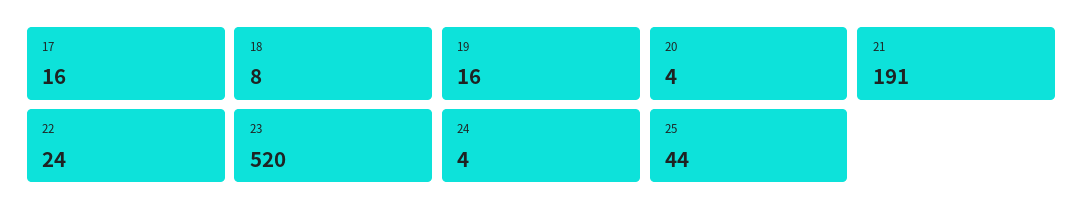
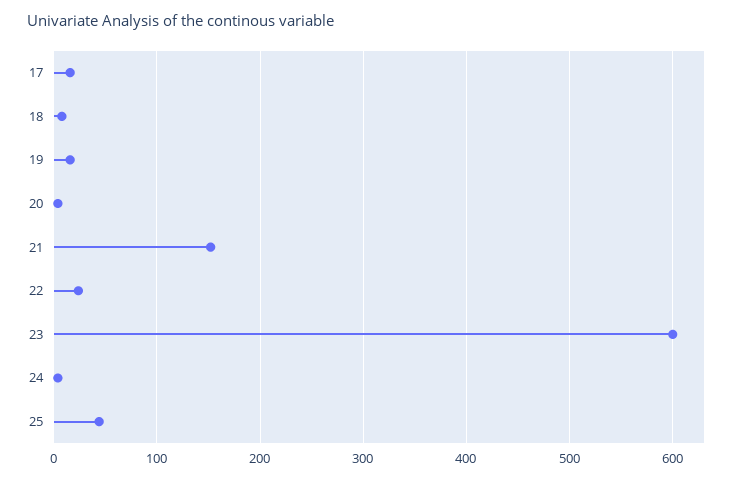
21: 191 -> 150
23: 520 -> 600

